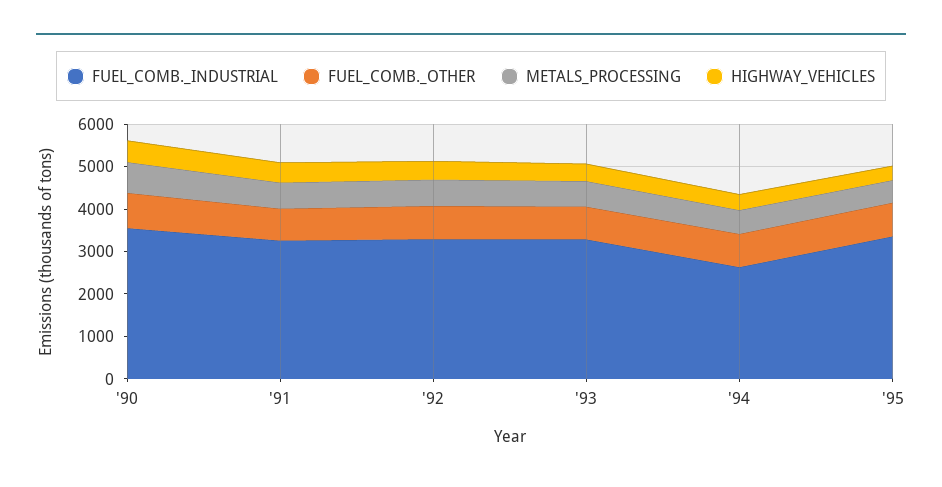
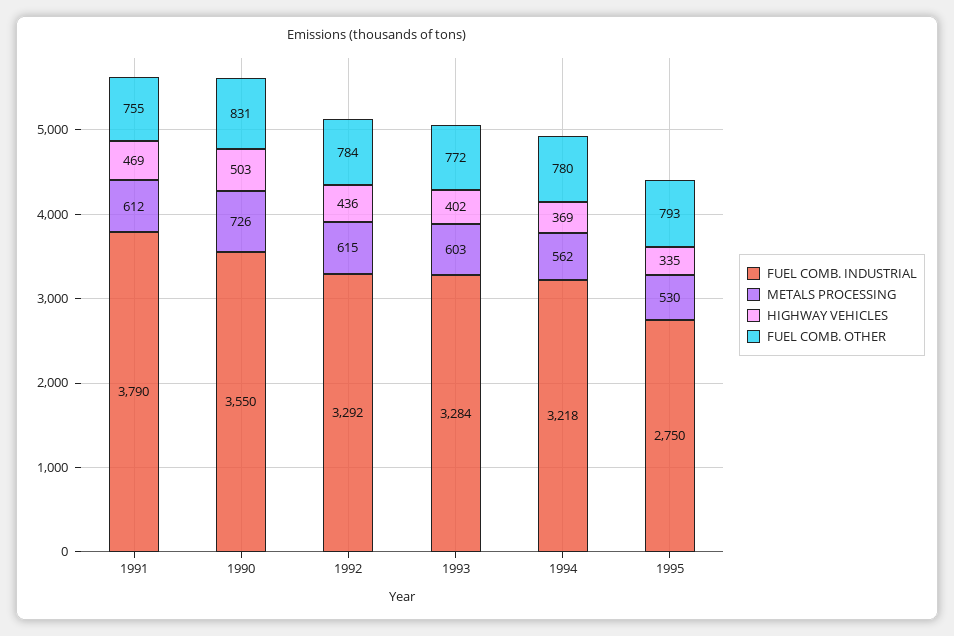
FUEL_COMB._INDUSTRIAL, '91: 3200 -> 3790
FUEL_COMB._INDUSTRIAL, '94: 2600 -> 3218
FUEL_COMB._INDUSTRIAL, '95: 3400 -> 2750

